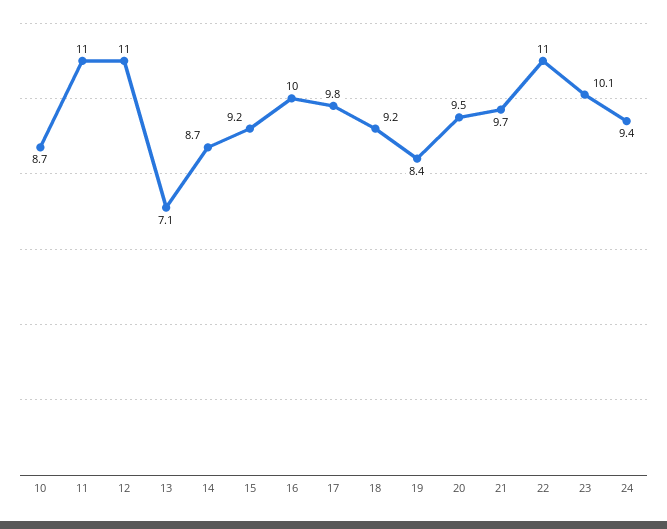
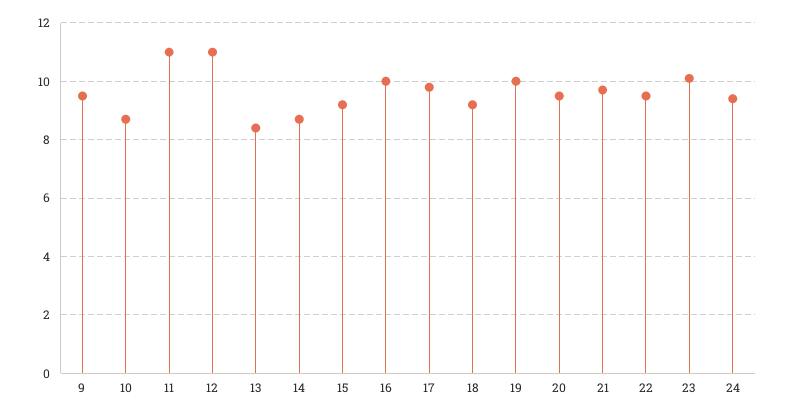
13: 7.1 -> 8.5
19: 8.4 -> 10
22: 11 -> 9.5
9: none -> 9.5

